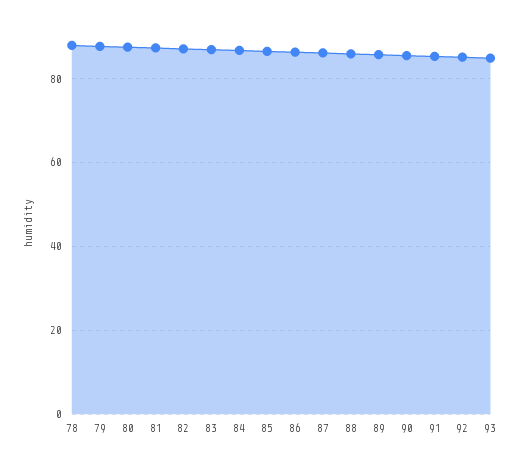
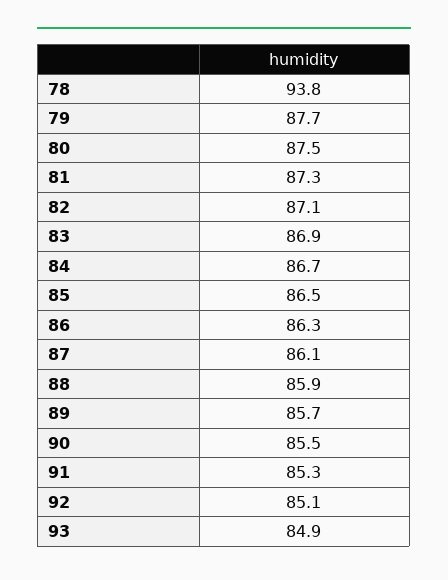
78: 88 -> 93.8

